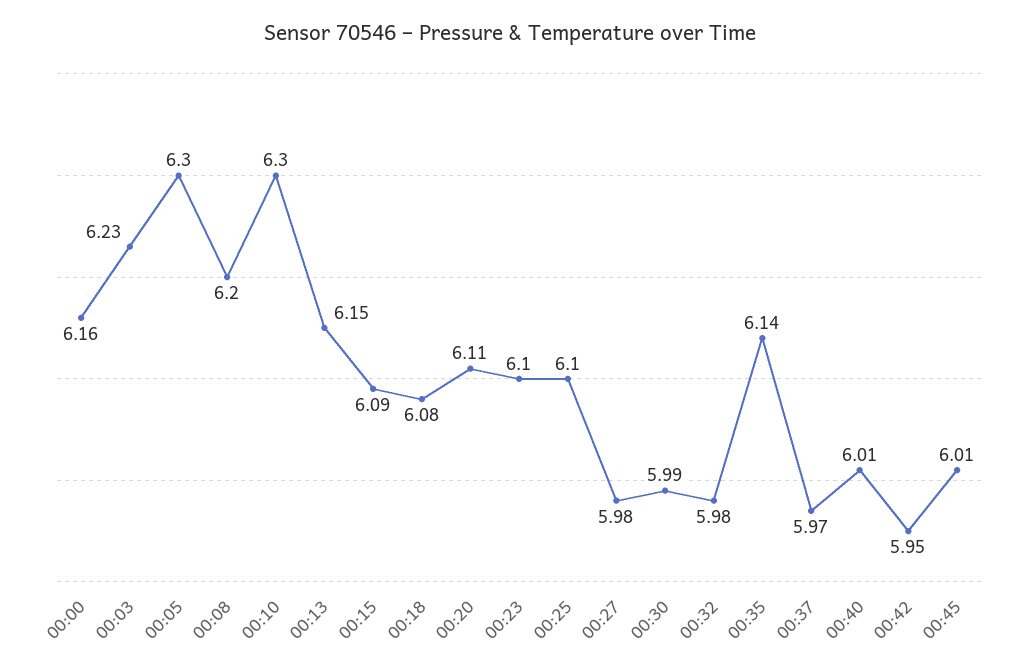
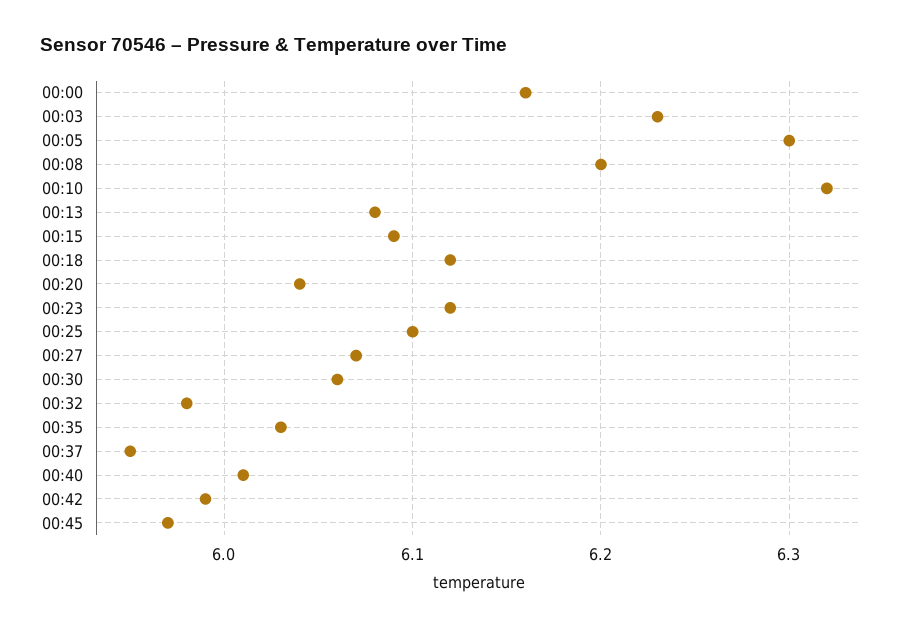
00:10: 6.3 -> 6.32
00:13: 6.15 -> 6.08
00:18: 6.08 -> 6.12
00:20: 6.11 -> 6.04
00:23: 6.1 -> 6.12
00:27: 5.98 -> 6.07
00:30: 5.99 -> 6.06
00:35: 6.14 -> 6.03
00:37: 5.97 -> 5.95
00:42: 5.95 -> 5.99
00:45: 6.01 -> 5.97

